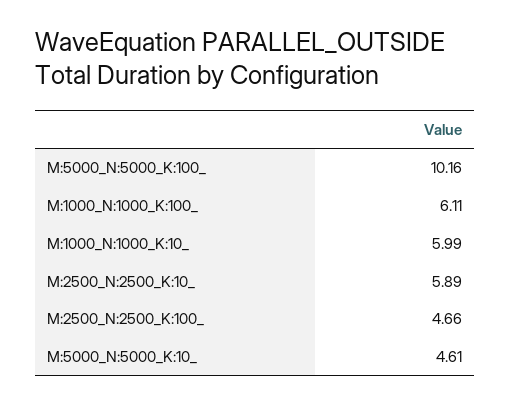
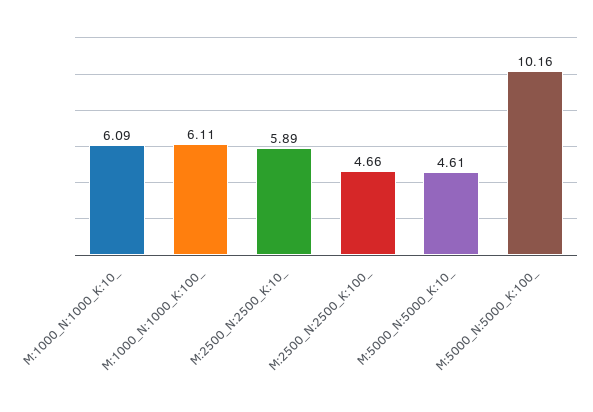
M:1000_N:1000_K:10_: 5.99 -> 6.09

